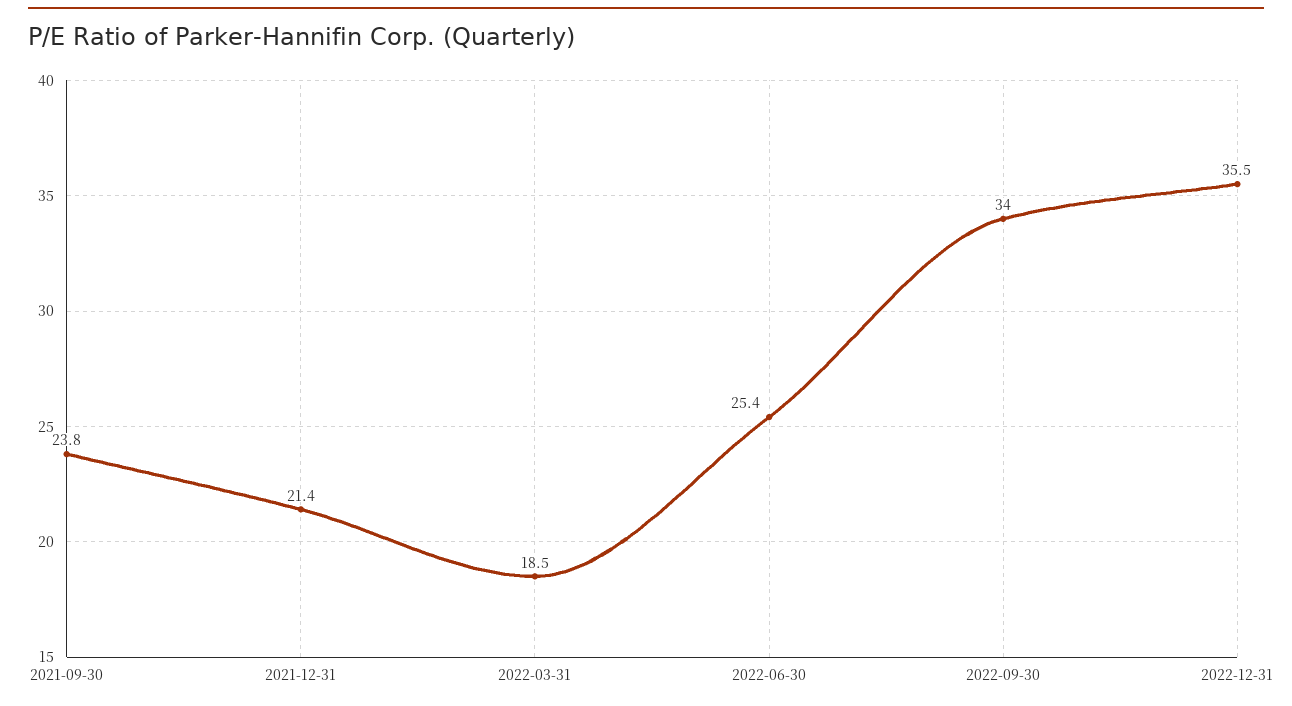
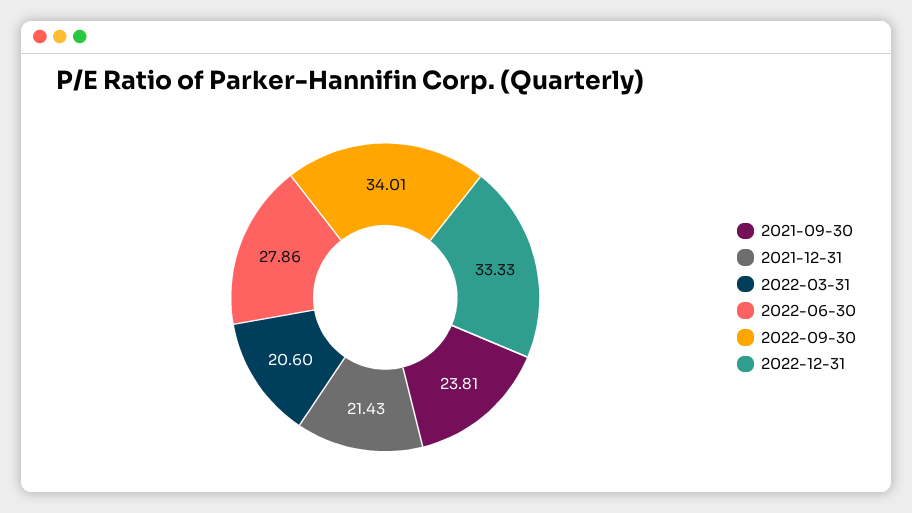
2022-03-31: 18.5 -> 20.6
2022-06-30: 25.4 -> 27.86
2022-12-31: 35.5 -> 33.33

